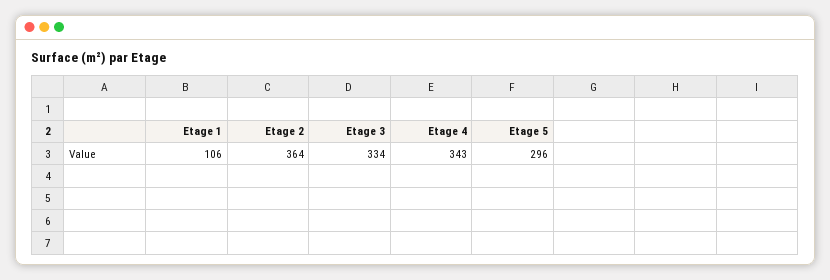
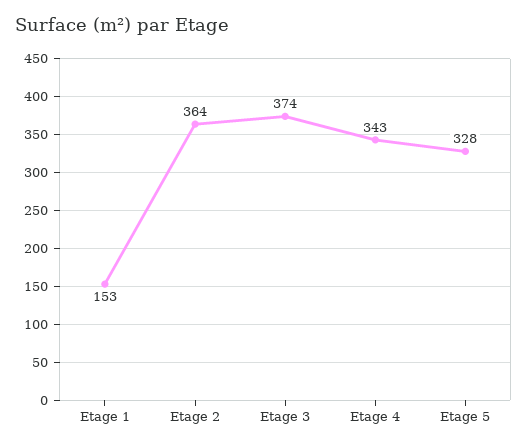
Etage 1: 106 -> 153
Etage 3: 334 -> 374
Etage 5: 296 -> 328

